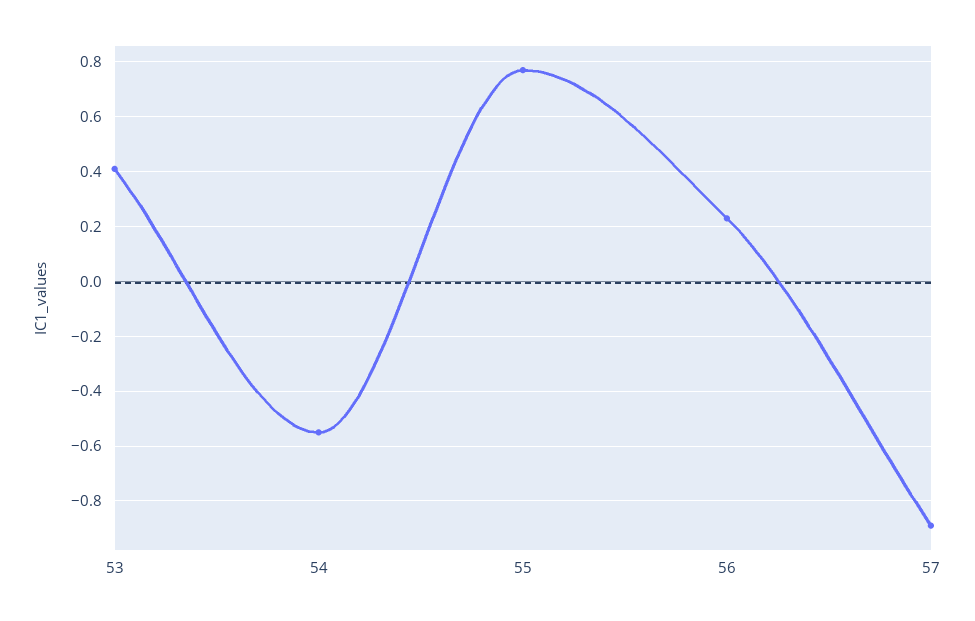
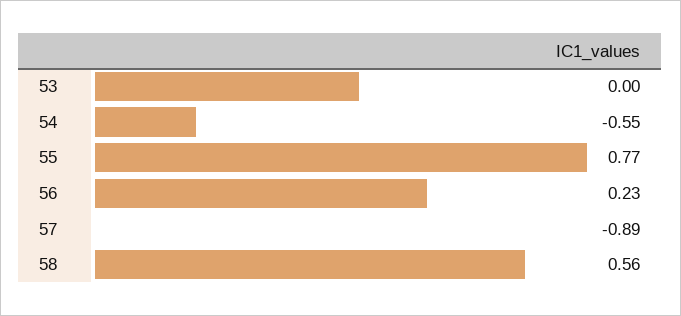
53: 0.4 -> 0
58: none -> 0.56

